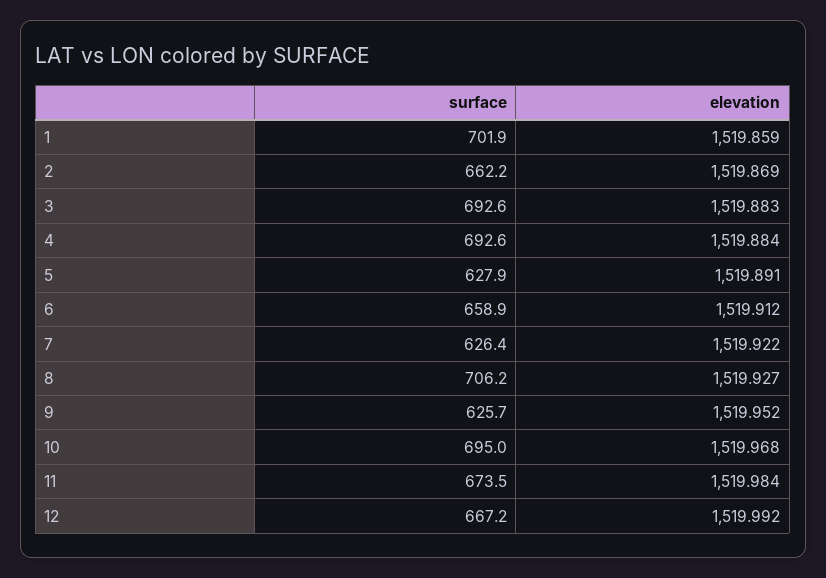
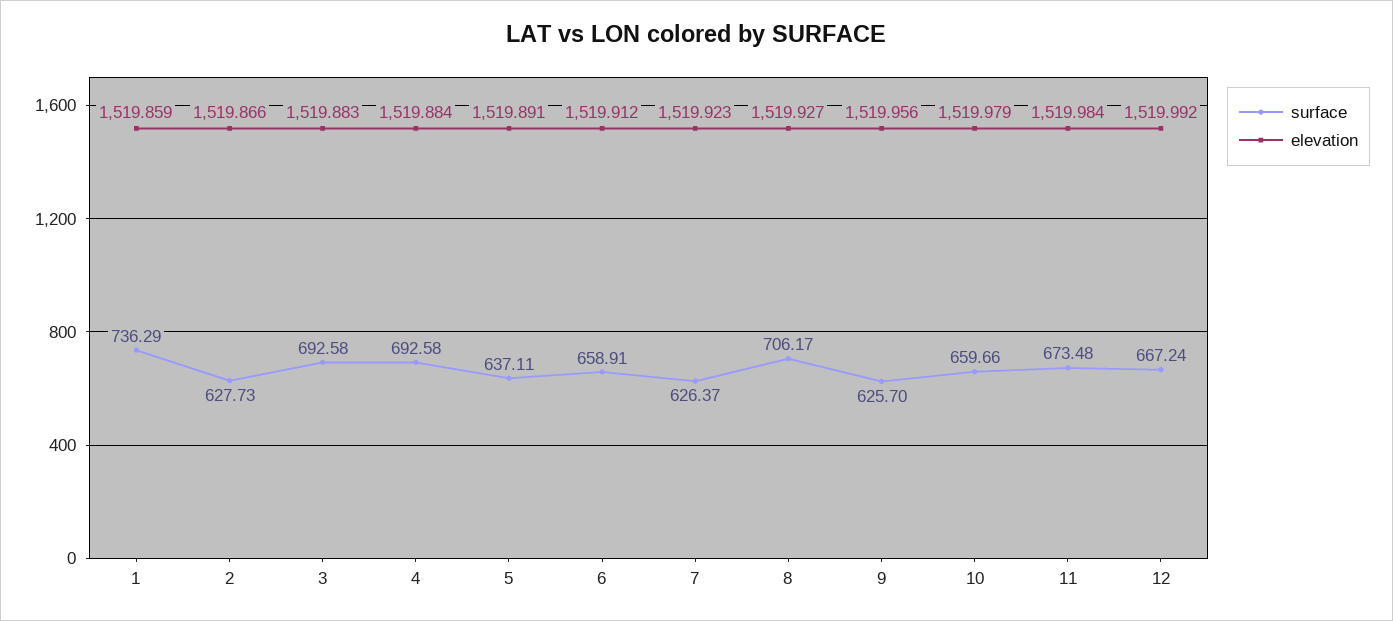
surface, 1: 701.9 -> 736.29
surface, 2: 662.2 -> 627.73
elevation, 2: 1519.869 -> 1519.866
surface, 5: 627.9 -> 637.11
elevation, 7: 1519.922 -> 1519.923
elevation, 9: 1519.952 -> 1519.956
surface, 10: 695 -> 659.66
elevation, 10: 1519.968 -> 1519.979

